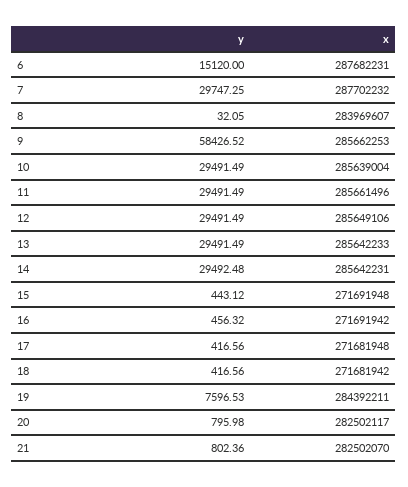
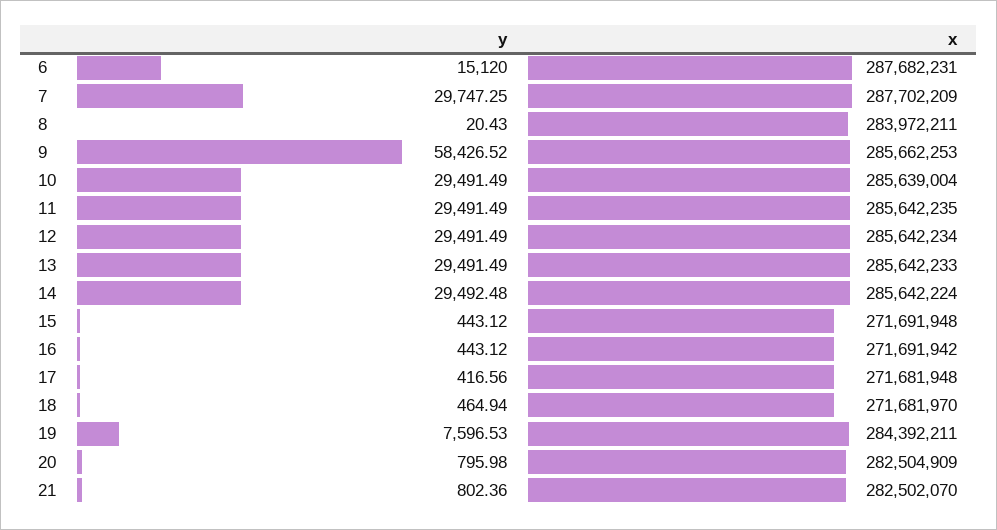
x, 7: 287702232 -> 287702209
y, 8: 32.05 -> 20.43
x, 8: 283969607 -> 283972211
x, 11: 285661496 -> 285642235
x, 12: 285649106 -> 285642234
x, 14: 285642231 -> 285642224
y, 16: 456.32 -> 443.12
y, 18: 416.56 -> 464.94
x, 18: 271681942 -> 271681970
x, 20: 282502117 -> 282504909

